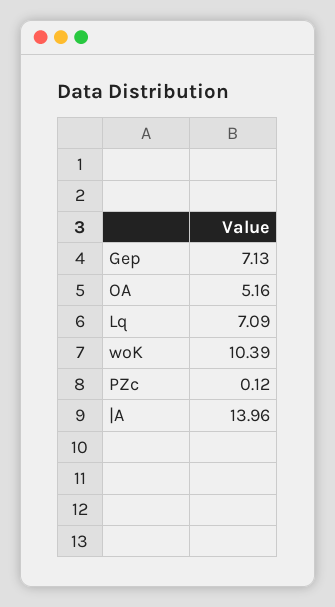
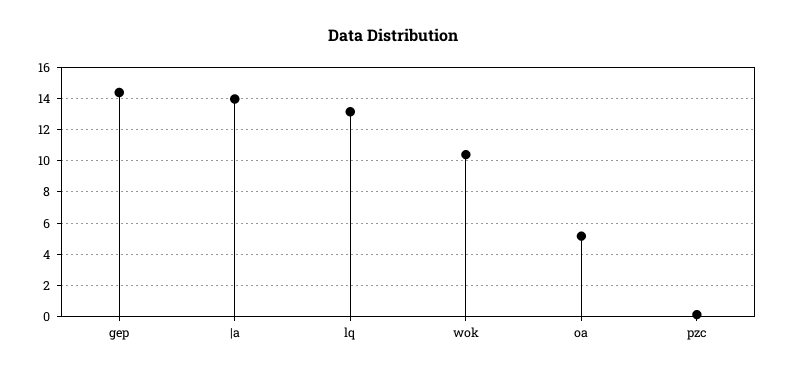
Gep: 7.13 -> 14.5
Lq: 7.09 -> 13

